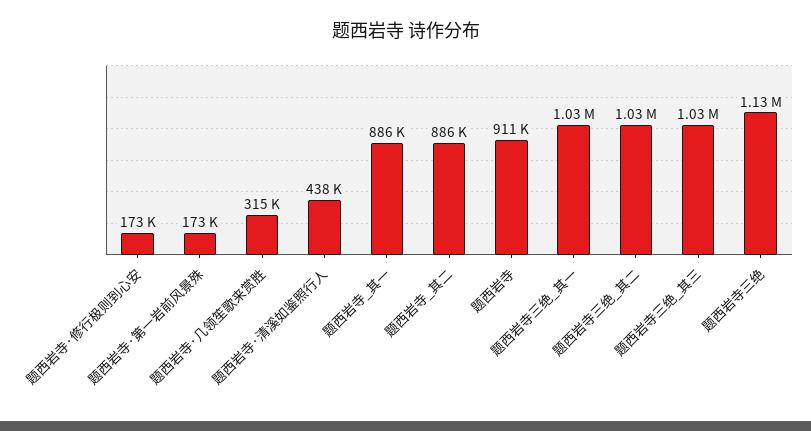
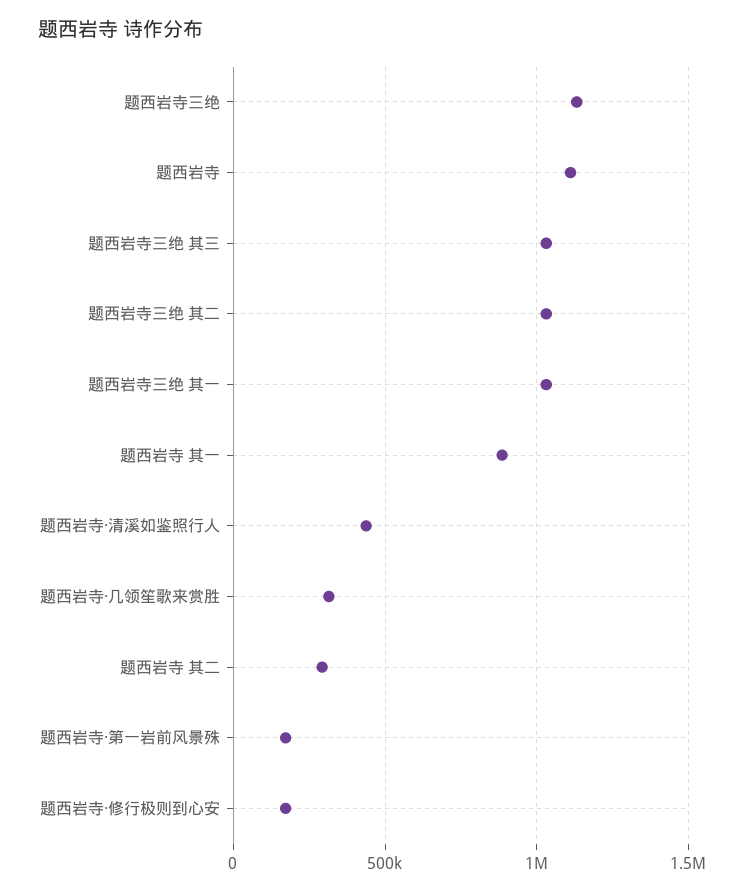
题西岩寺_其二: 886000 -> 300000
题西岩寺: 911000 -> 1100000

